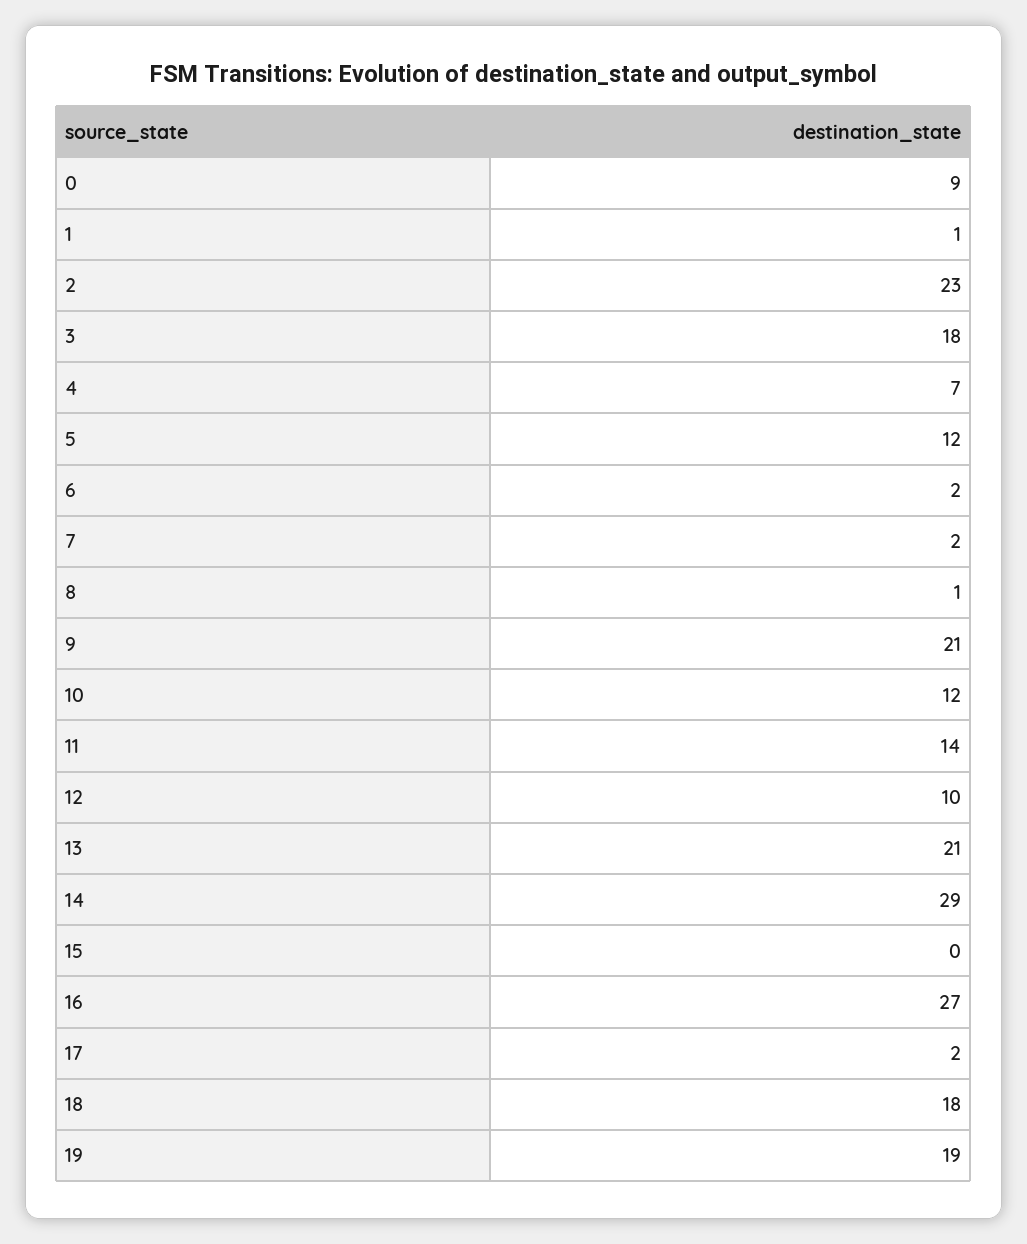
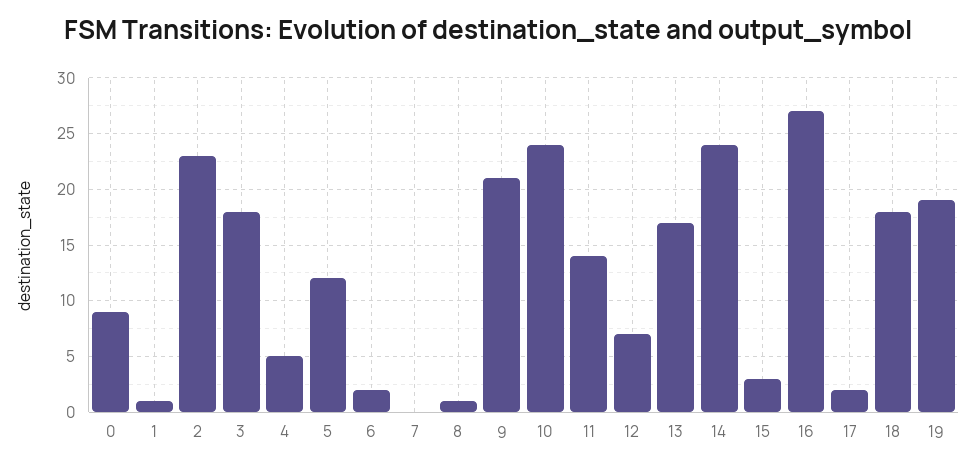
4: 7 -> 5
7: 2 -> 0
10: 12 -> 24
12: 10 -> 7
13: 21 -> 17
14: 29 -> 24
15: 0 -> 3

